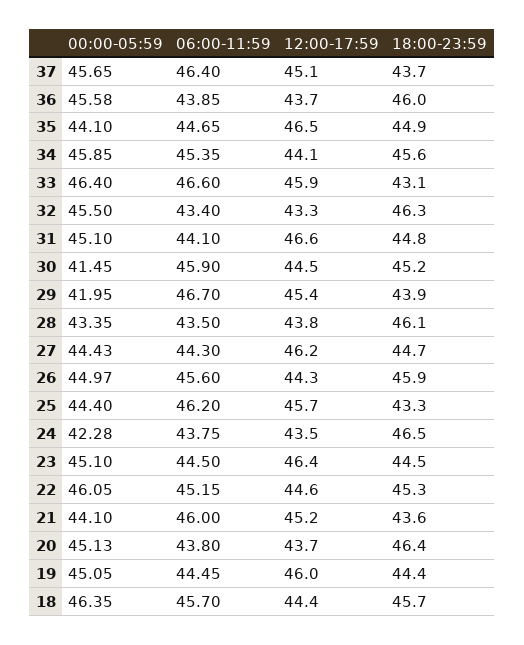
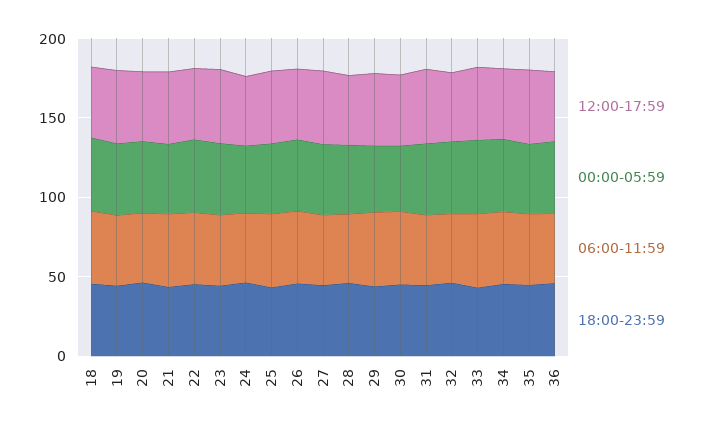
00:00-05:59, 37: 45.65 -> none
06:00-11:59, 37: 46.4 -> none
12:00-17:59, 37: 45.1 -> none
18:00-23:59, 37: 43.7 -> none

